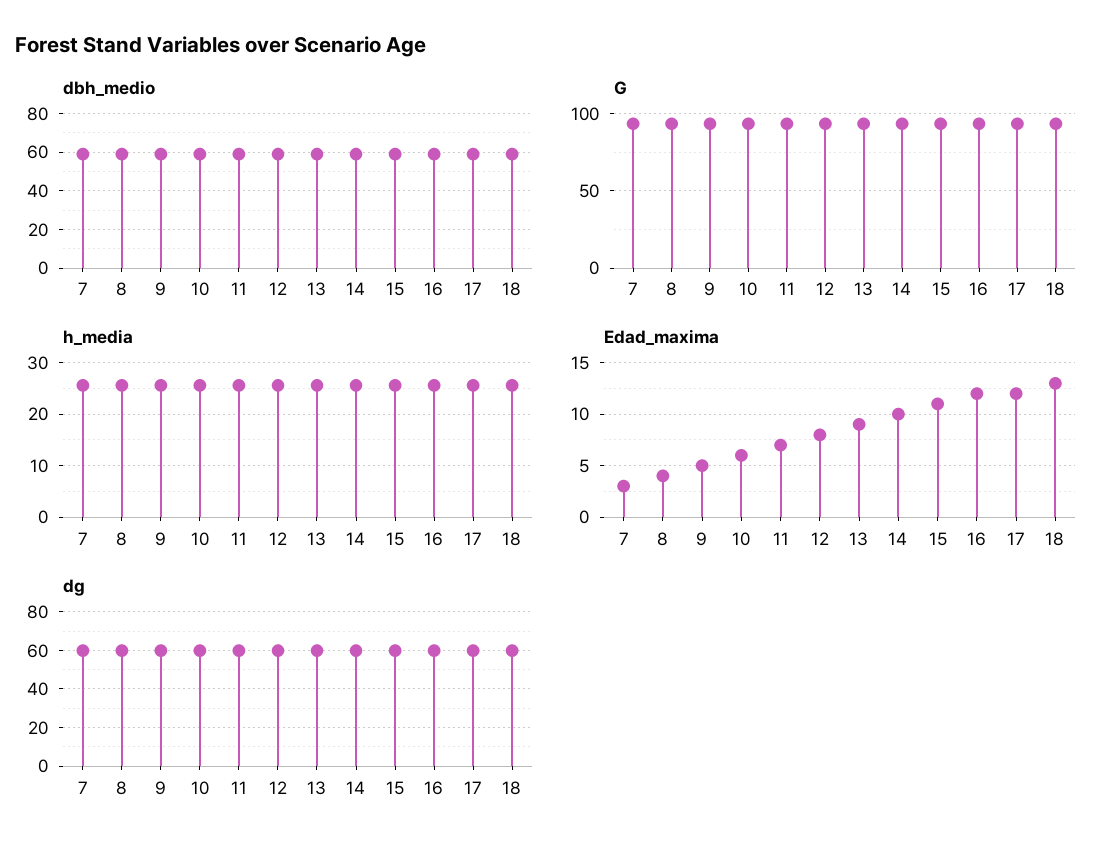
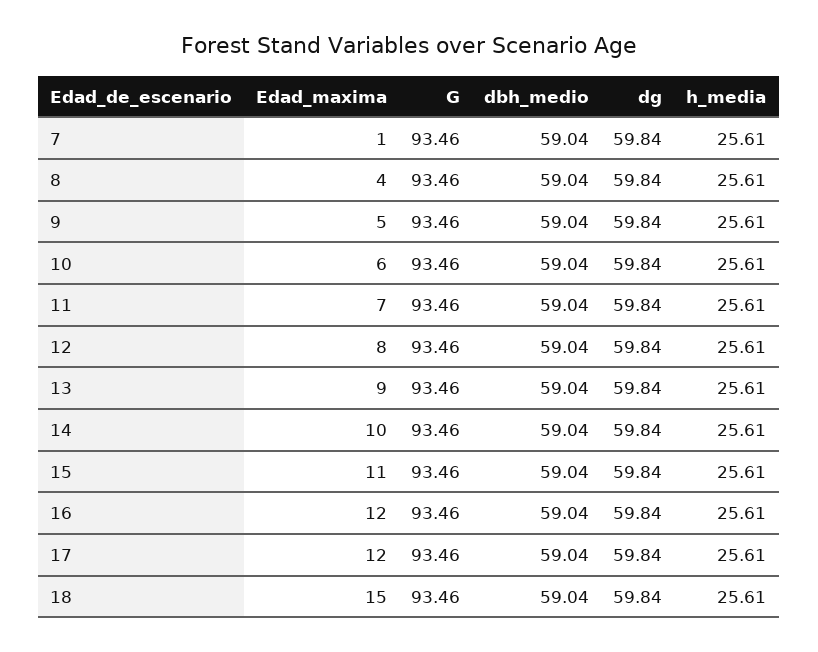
Edad_maxima, 7: 3 -> 1
Edad_maxima, 18: 13 -> 15

